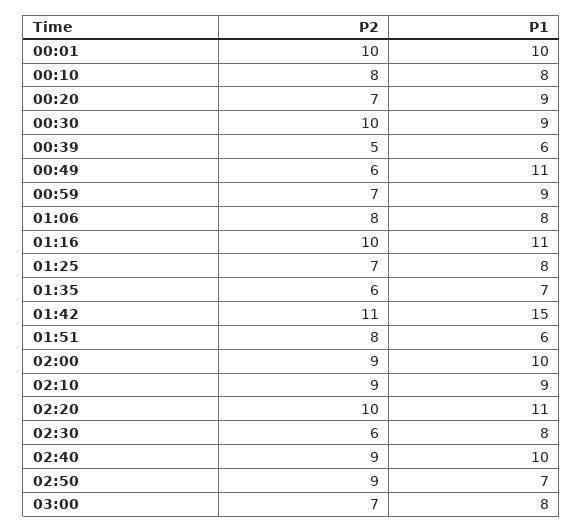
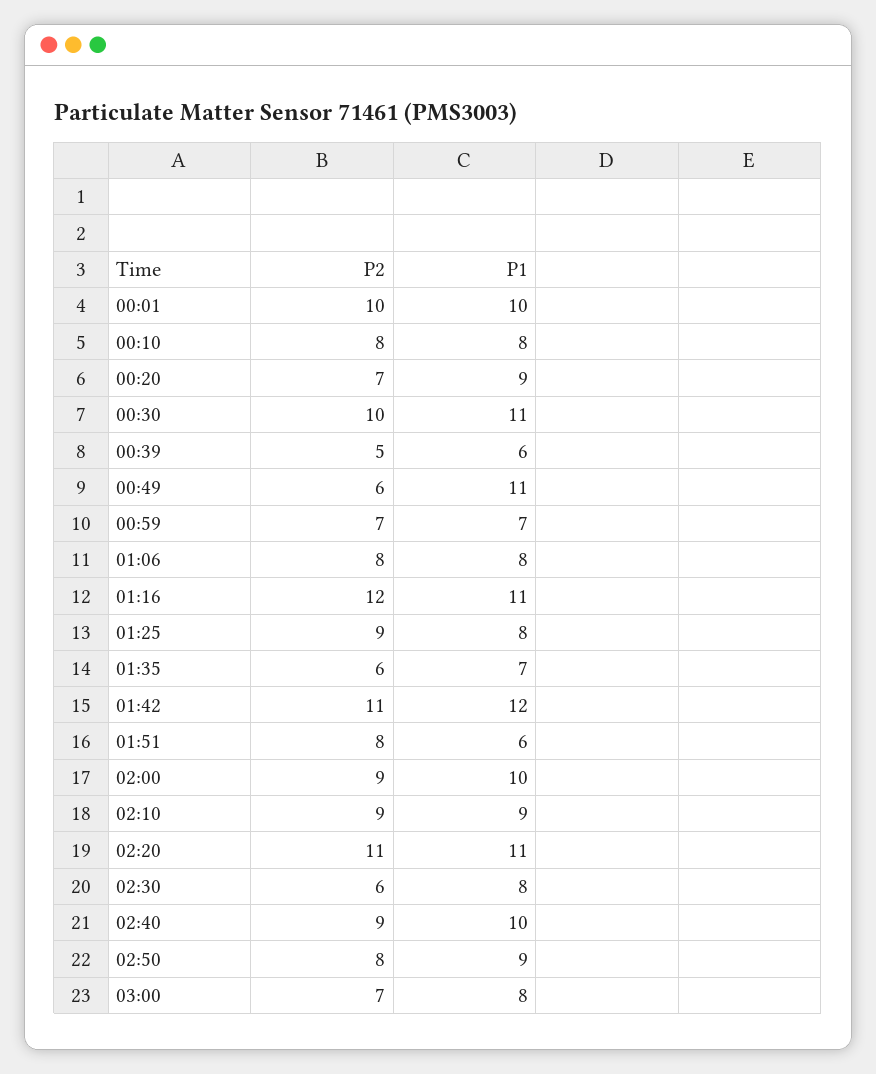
P1, 00:30: 9 -> 11
P1, 00:59: 9 -> 7
P2, 01:16: 10 -> 12
P2, 01:25: 7 -> 9
P1, 01:42: 15 -> 12
P2, 02:20: 10 -> 11
P2, 02:50: 9 -> 8
P1, 02:50: 7 -> 9

